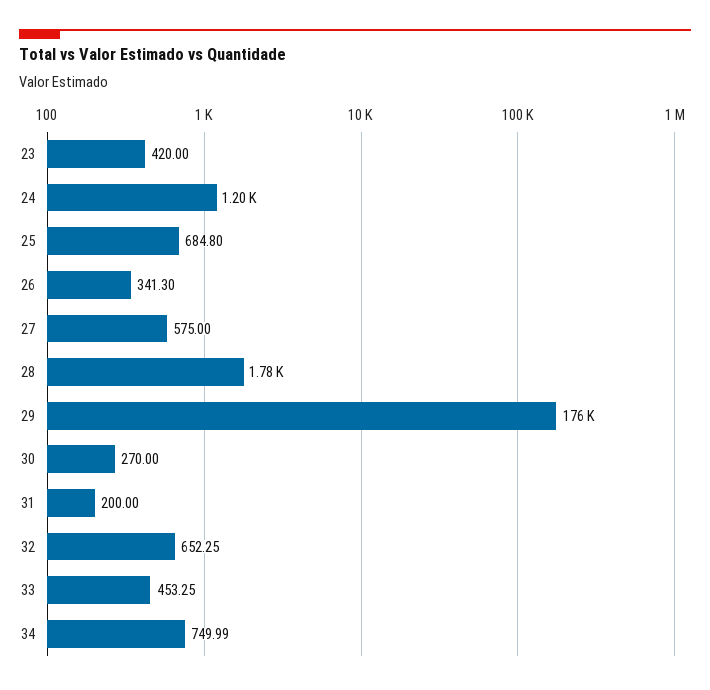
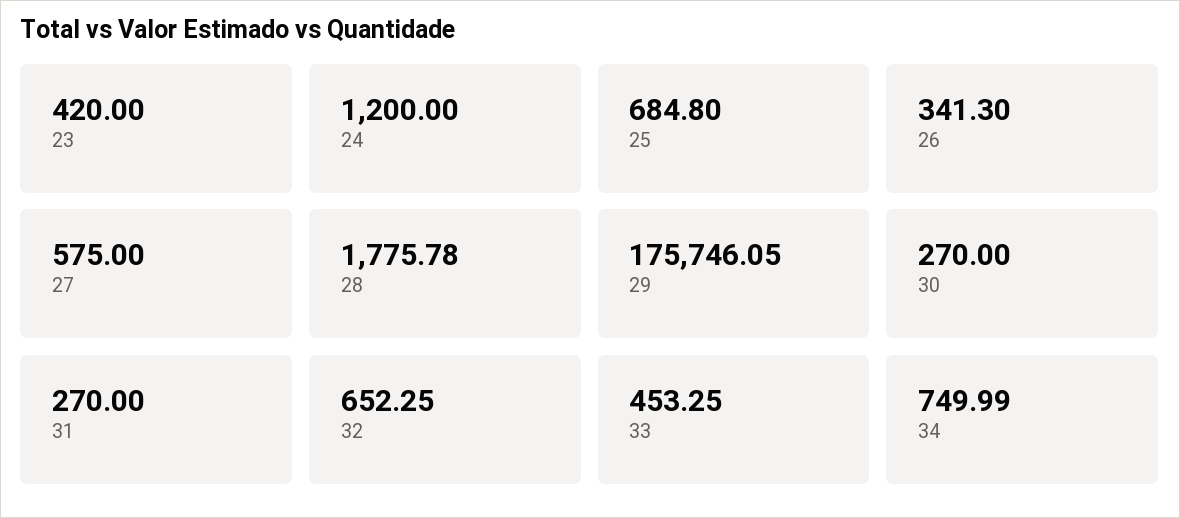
31: 200 -> 270

